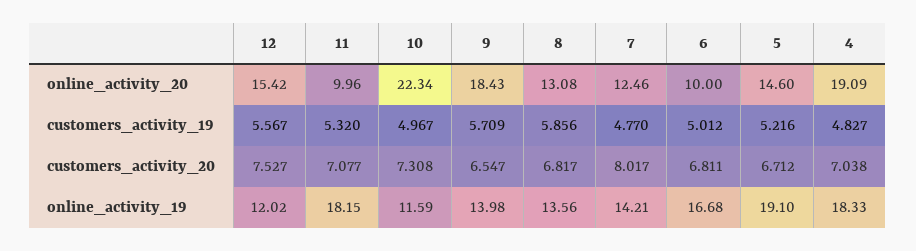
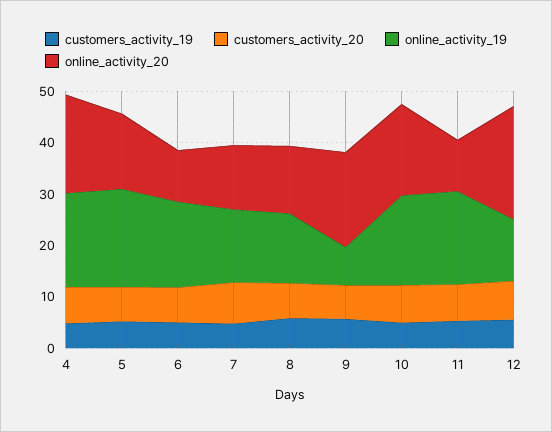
online_activity_20, 12: 15.42 -> 22
online_activity_20, 10: 22.34 -> 18
online_activity_19, 10: 11.59 -> 18
online_activity_19, 9: 13.98 -> 8

